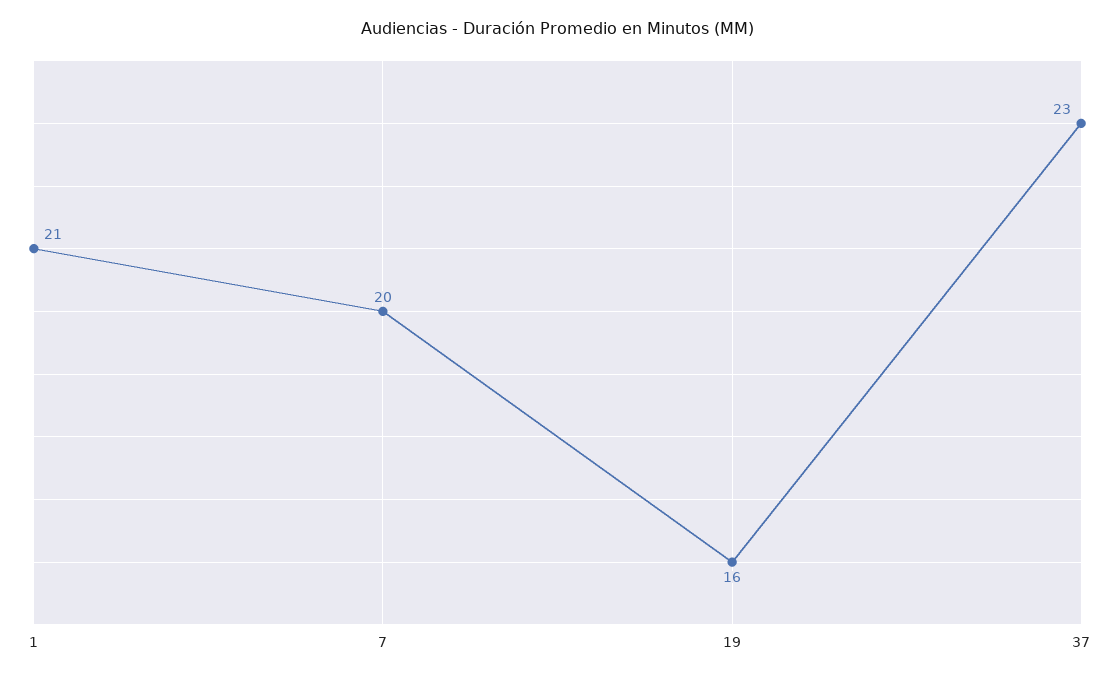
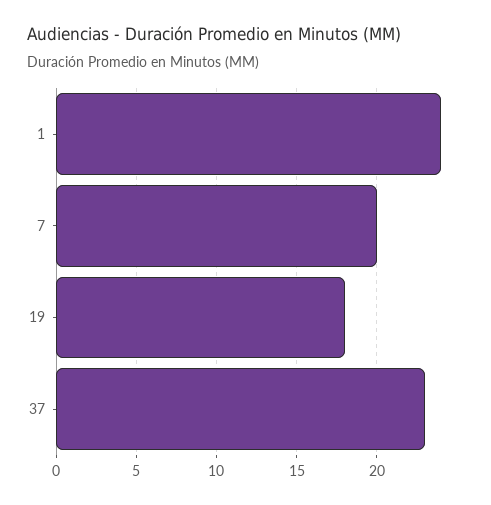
1: 21 -> 24
19: 16 -> 18

